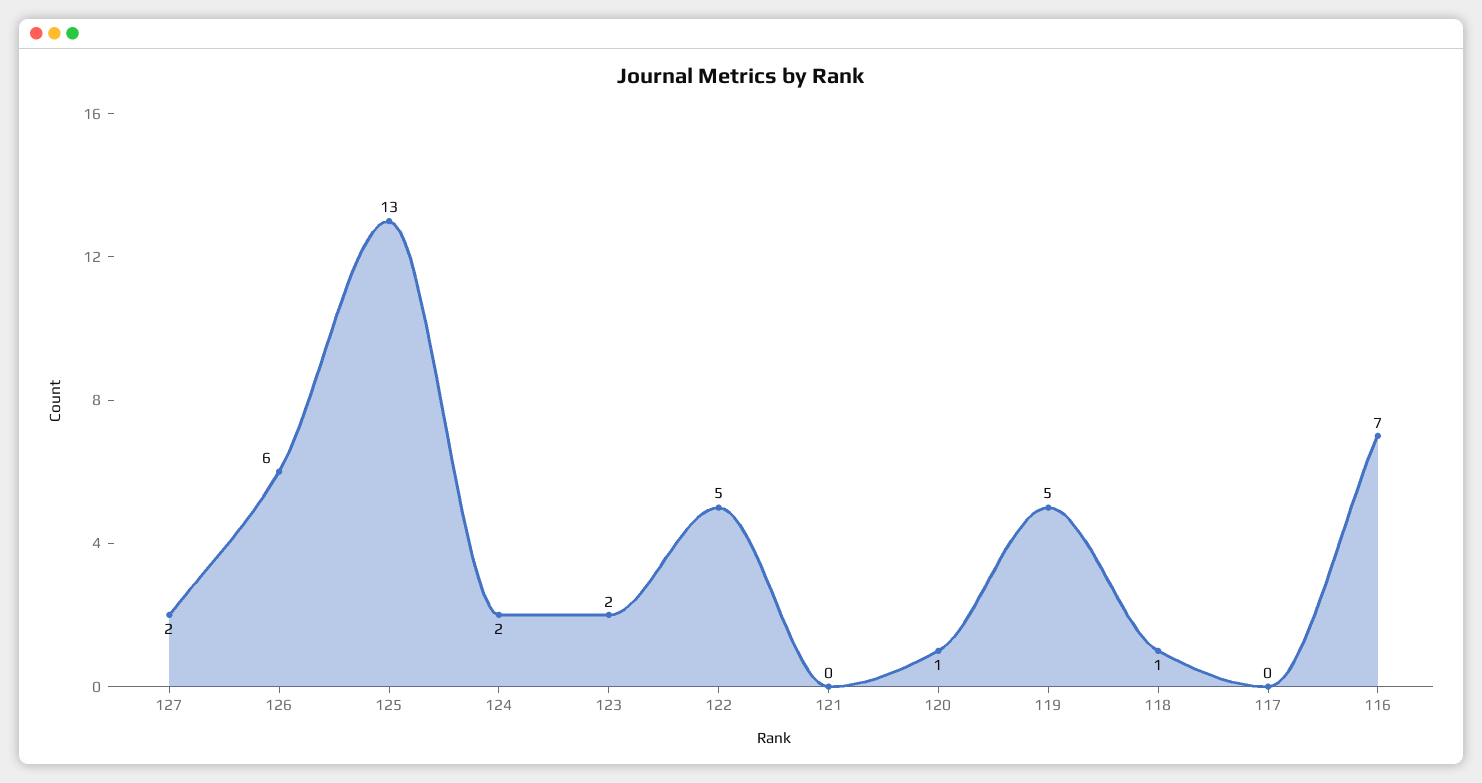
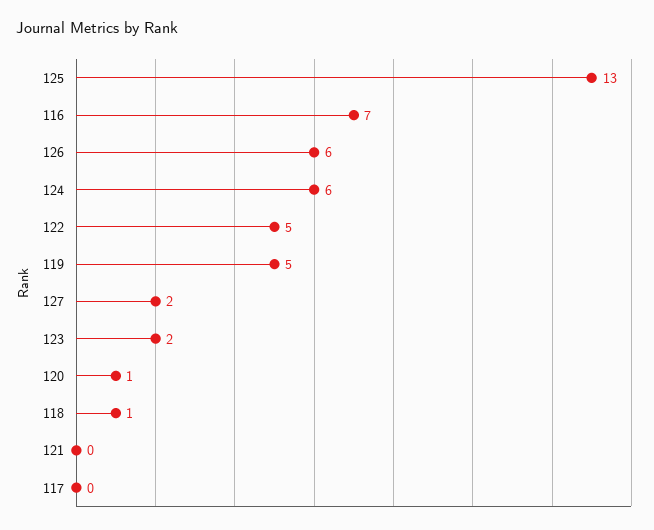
124: 2 -> 6

